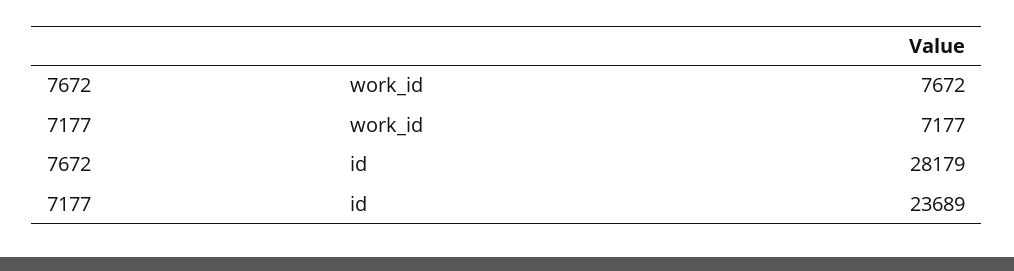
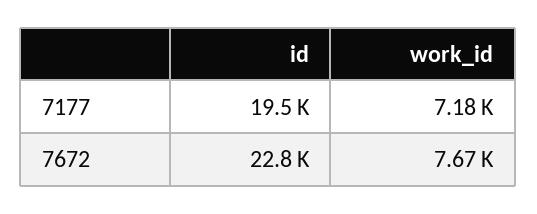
7672, id: 28179 -> 22800
7177, id: 23689 -> 19500

